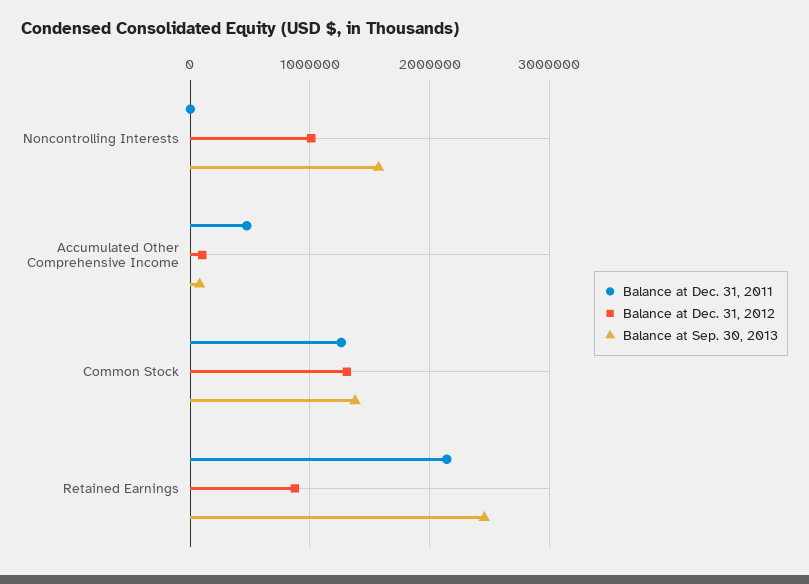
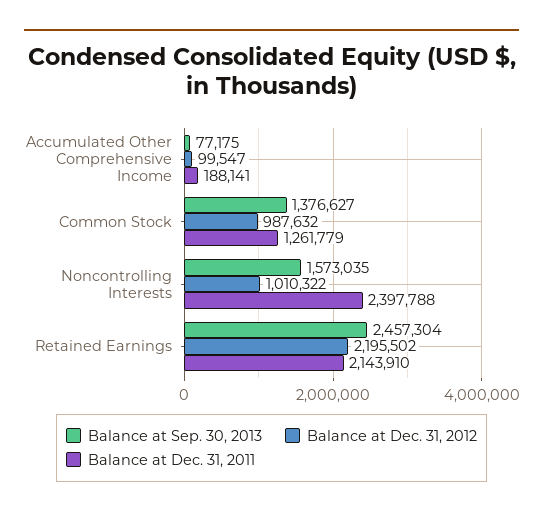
Balance at Dec. 31, 2011, Noncontrolling Interests: 0 -> 2397788
Balance at Dec. 31, 2011, Accumulated Other Comprehensive Income: 500000 -> 188141
Balance at Dec. 31, 2012, Common Stock: 1300000 -> 987632
Balance at Dec. 31, 2012, Retained Earnings: 900000 -> 2195502

